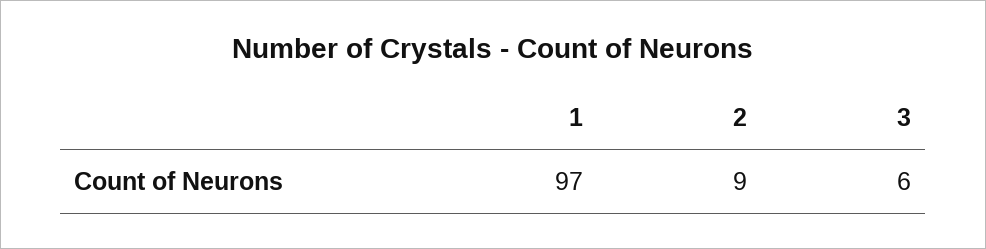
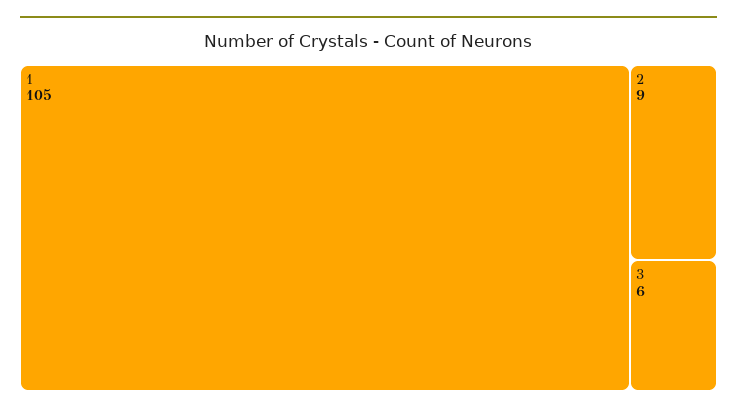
1: 97 -> 105

